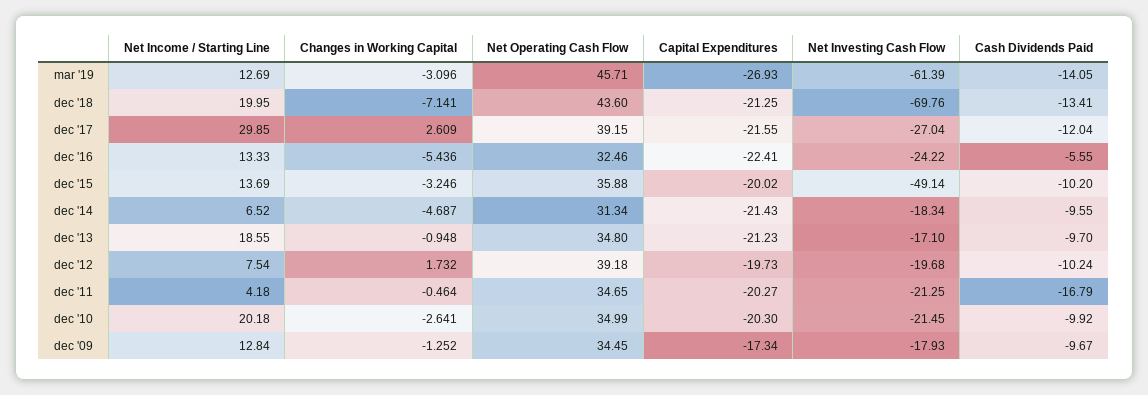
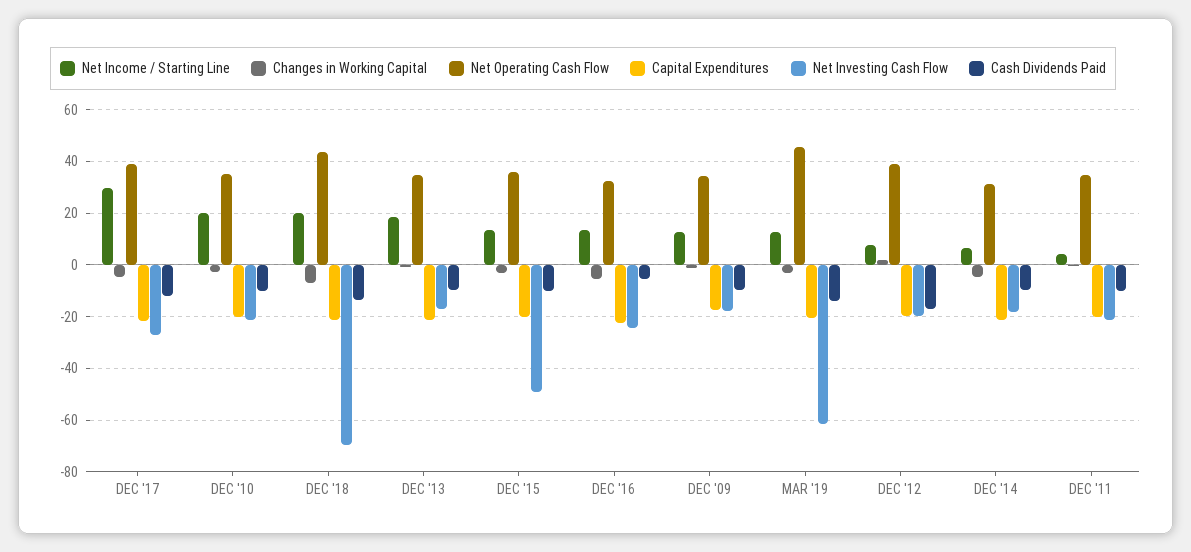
Capital Expenditures, mar '19: -26.93 -> -20
Changes in Working Capital, dec '17: 2.609 -> -5
Cash Dividends Paid, dec '12: -10.24 -> -17.5
Cash Dividends Paid, dec '11: -16.79 -> -10

